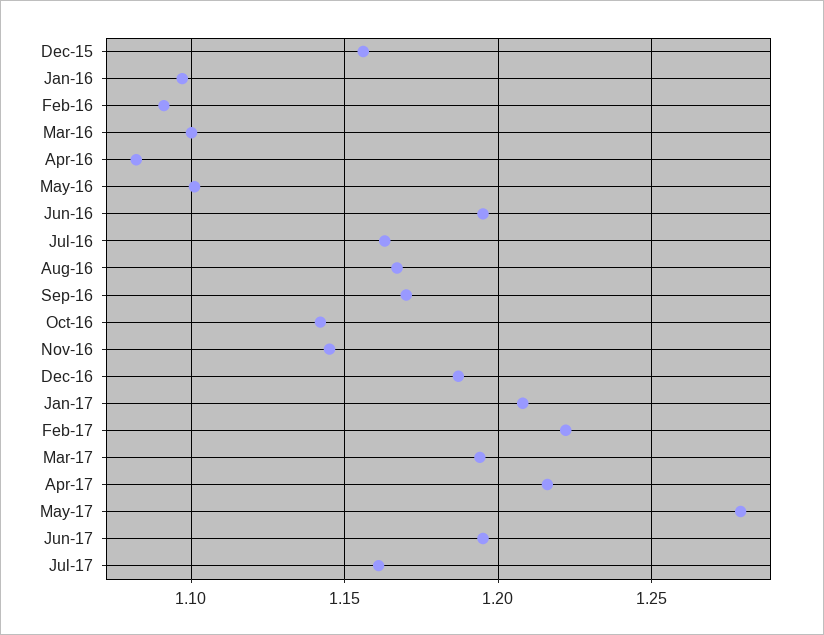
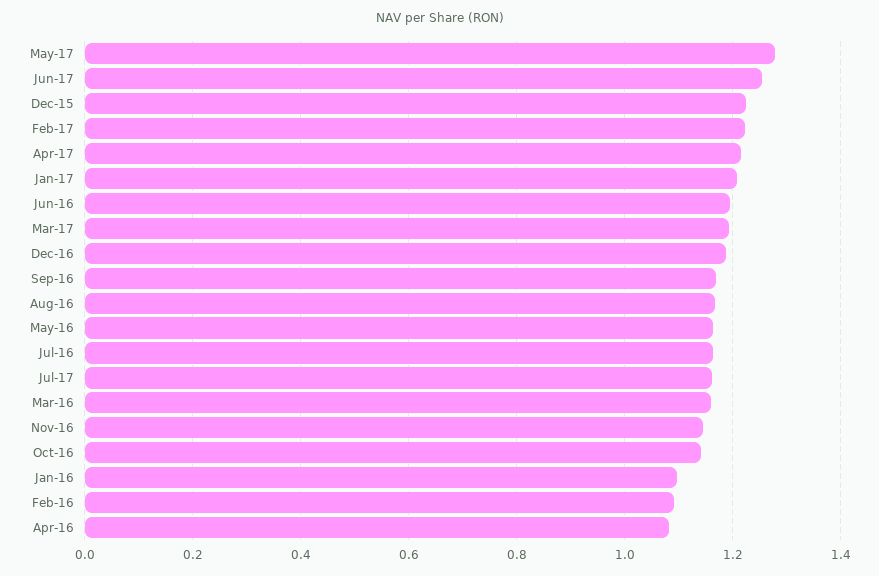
Dec-15: 1.155 -> 1.22
Mar-16: 1.1 -> 1.16
May-16: 1.1 -> 1.16
Jun-17: 1.195 -> 1.26

